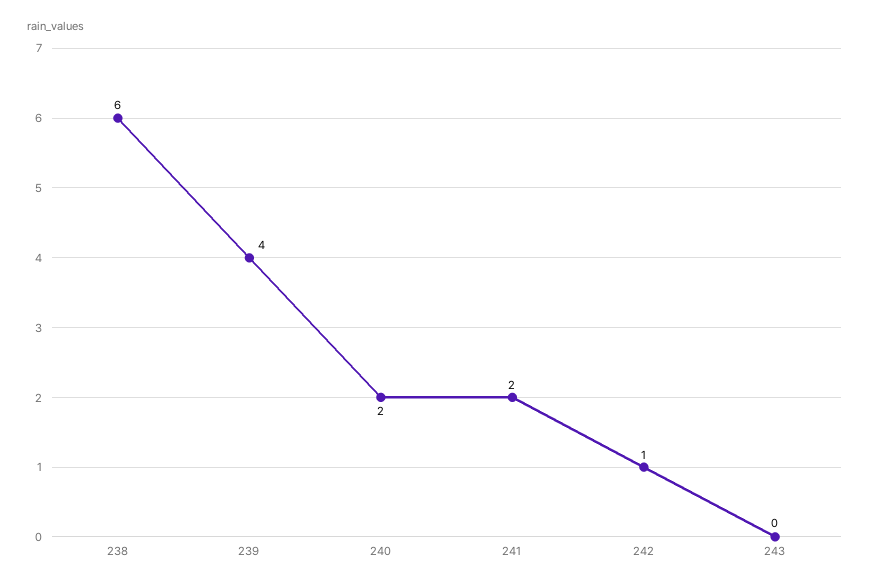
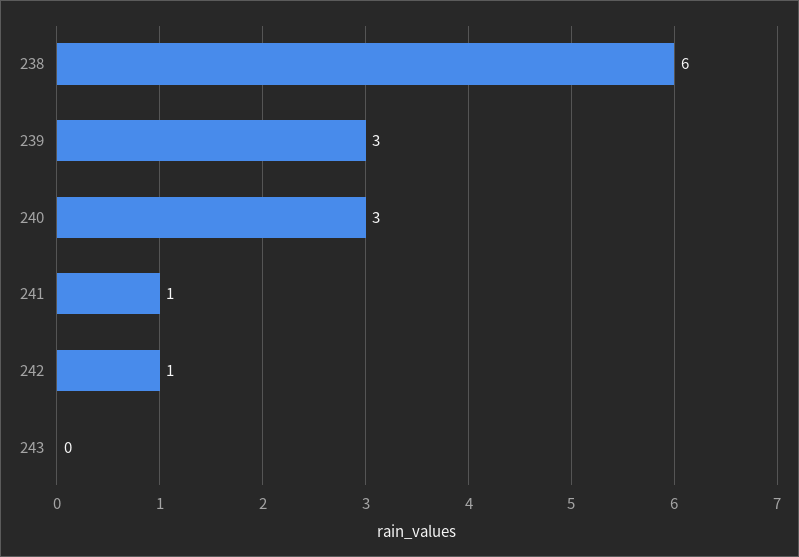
239: 4 -> 3
240: 2 -> 3
241: 2 -> 1

